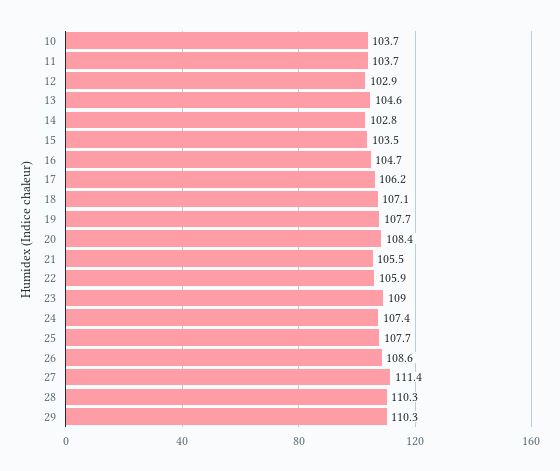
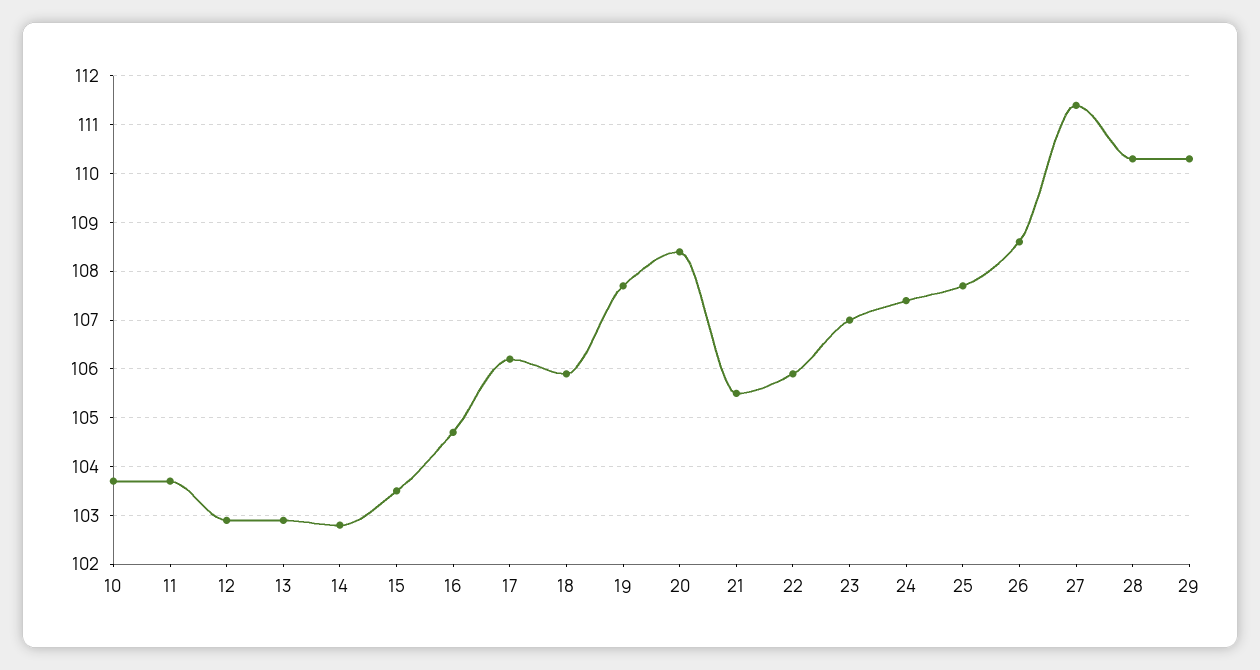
13: 104.6 -> 103
18: 107.1 -> 106
23: 109 -> 107

